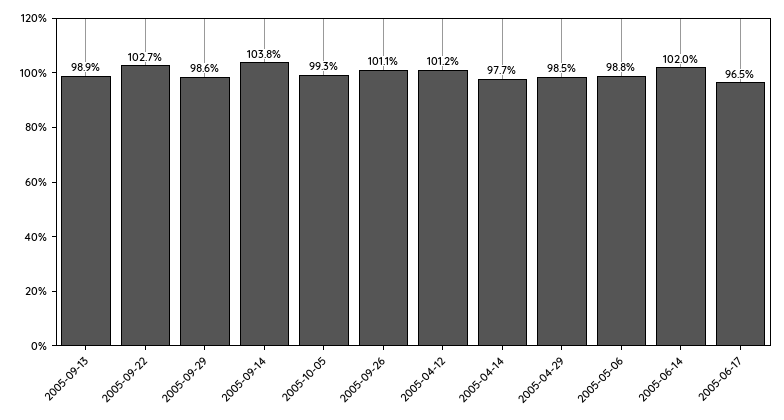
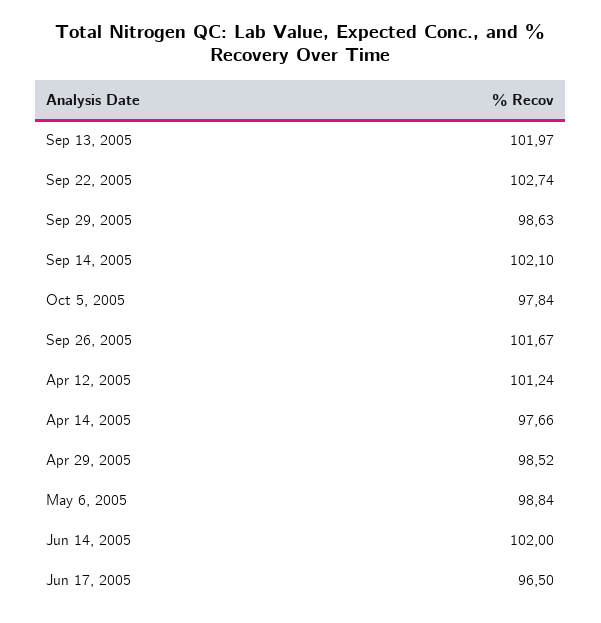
2005-09-13: 98.9 -> 101.97
2005-09-14: 103.8 -> 102.1
2005-10-05: 99.3 -> 97.84
2005-09-26: 101.1 -> 101.67

